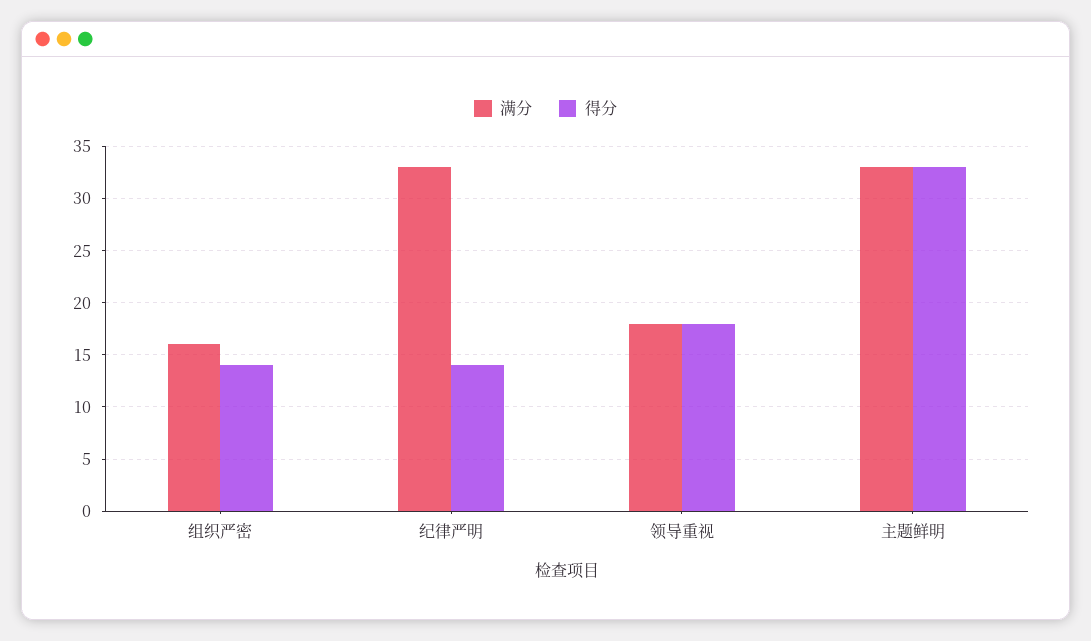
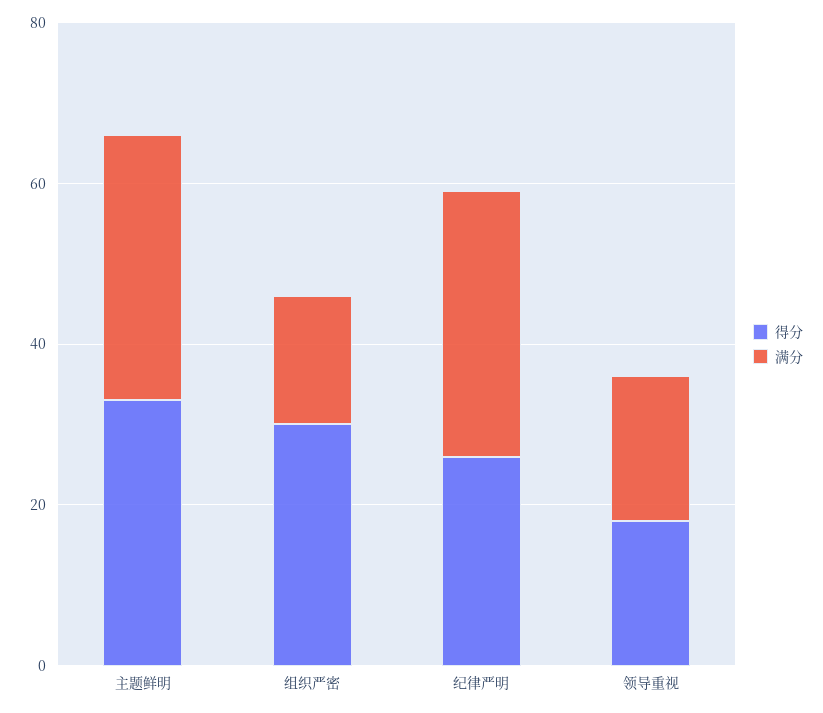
得分, 组织严密: 14 -> 30
得分, 纪律严明: 14 -> 25

